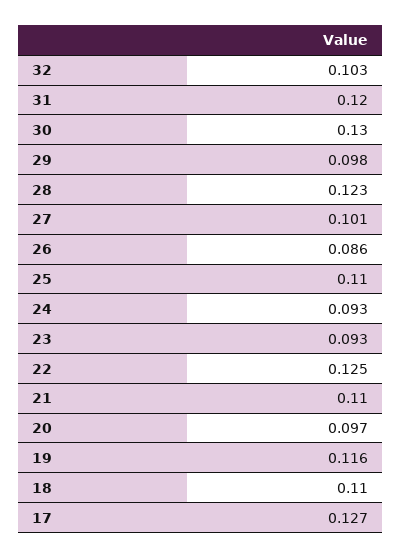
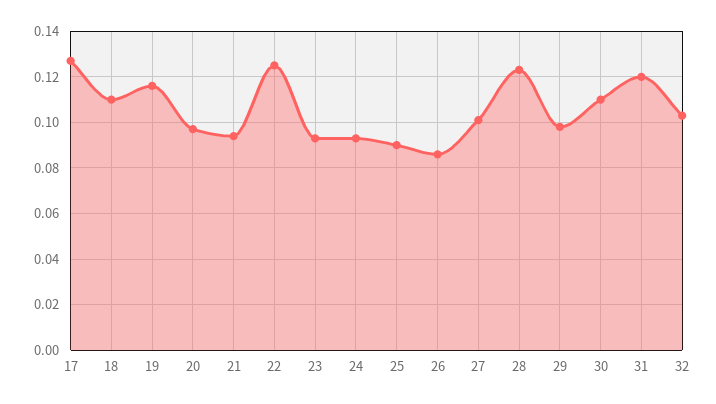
30: 0.13 -> 0.11
25: 0.11 -> 0.09
21: 0.11 -> 0.095

